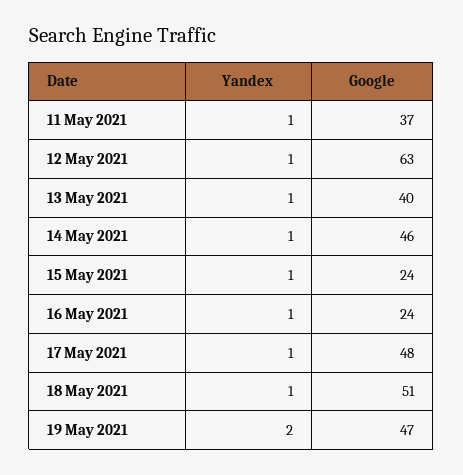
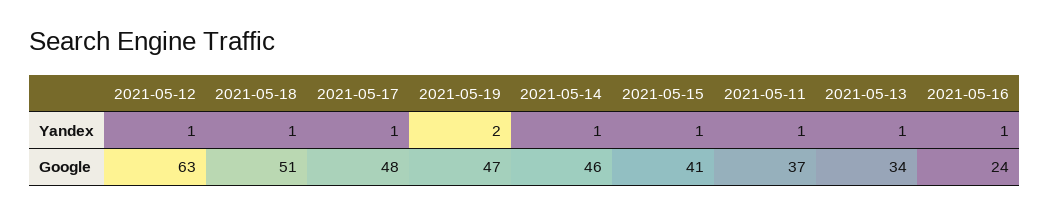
Google, 13 May 2021: 40 -> 34
Google, 15 May 2021: 24 -> 41

